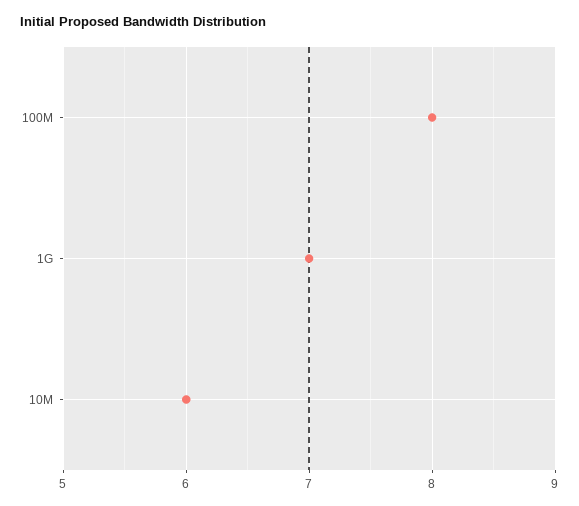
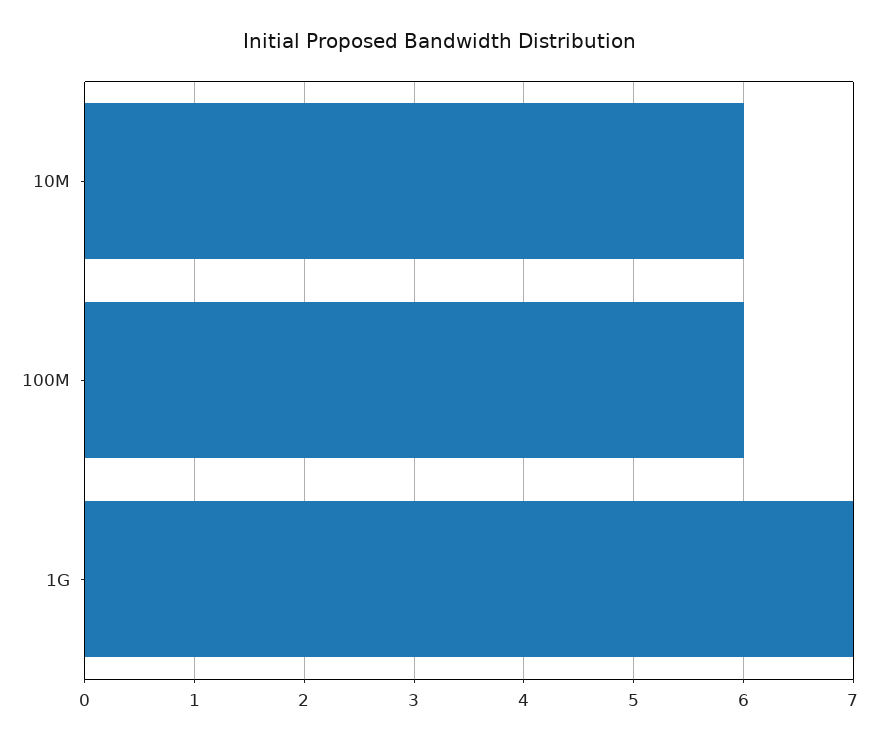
100M: 8 -> 6

